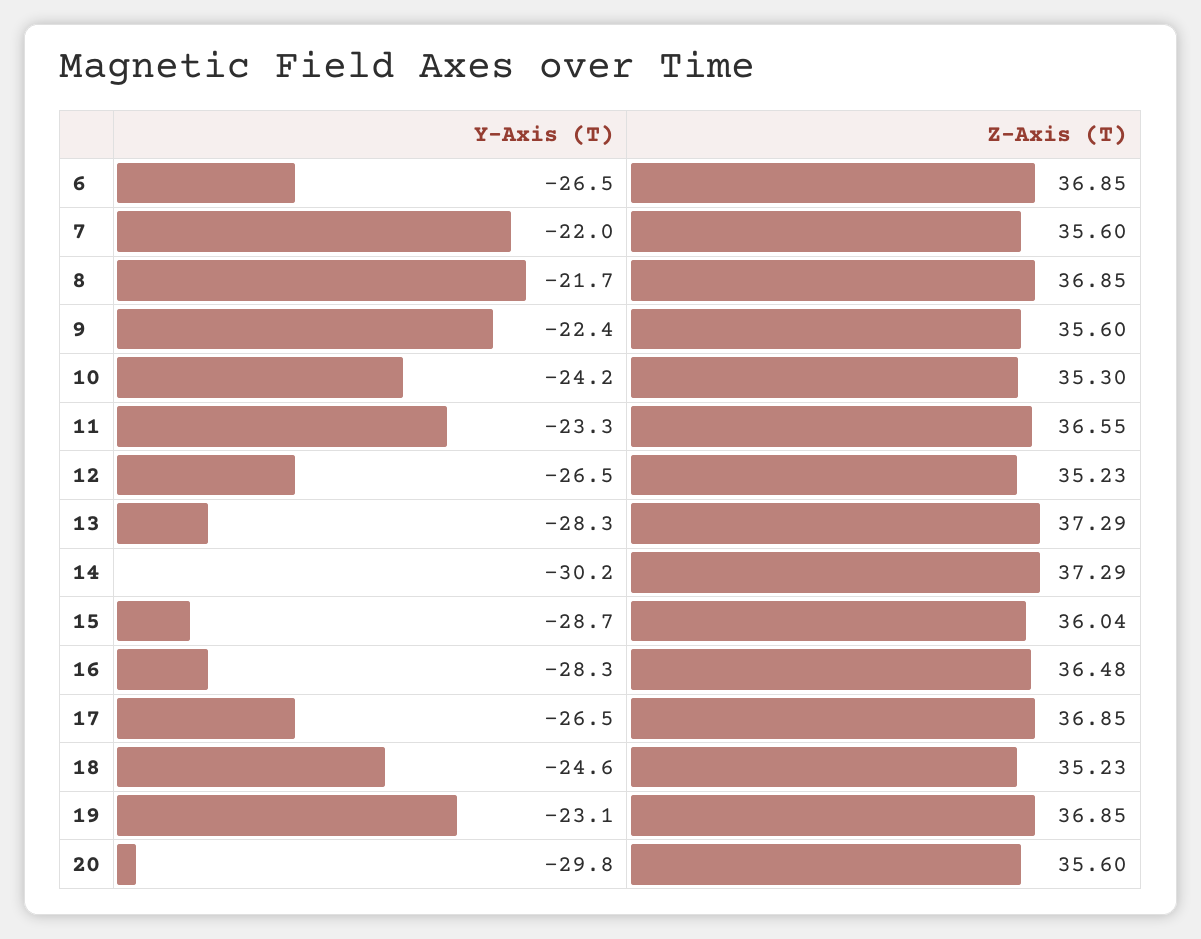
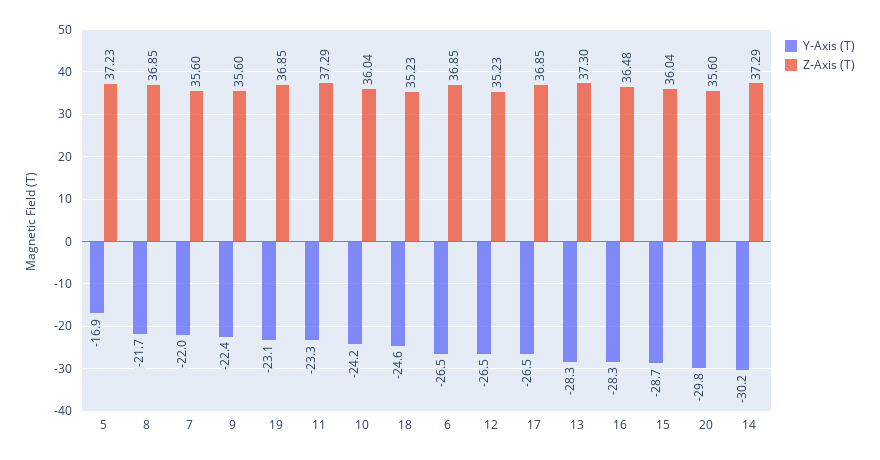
Z-Axis (T), 10: 35.3 -> 36.04
Z-Axis (T), 11: 36.55 -> 37.29
Z-Axis (T), 13: 37.29 -> 37.3
Y-Axis (T), 5: none -> -16.9
Z-Axis (T), 5: none -> 37.23

